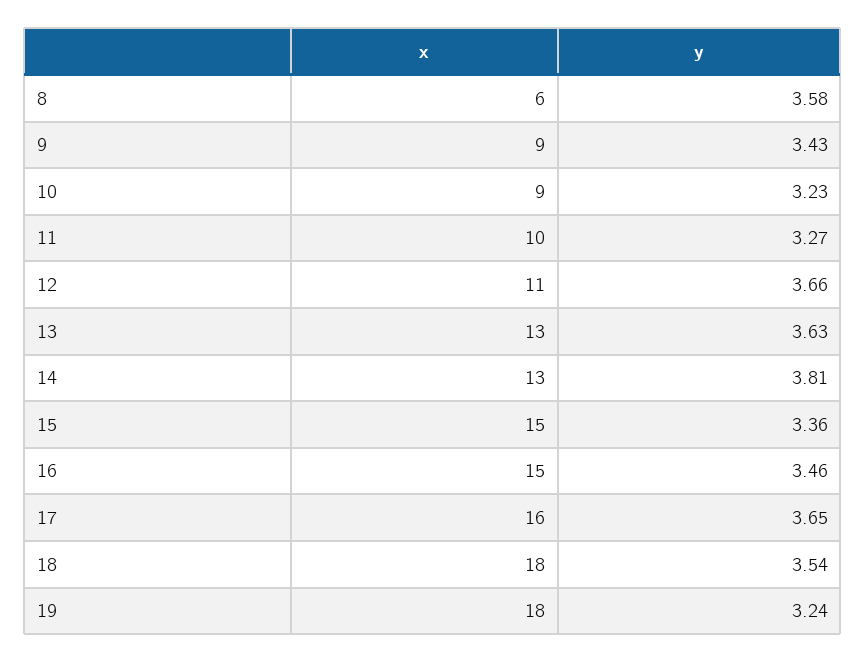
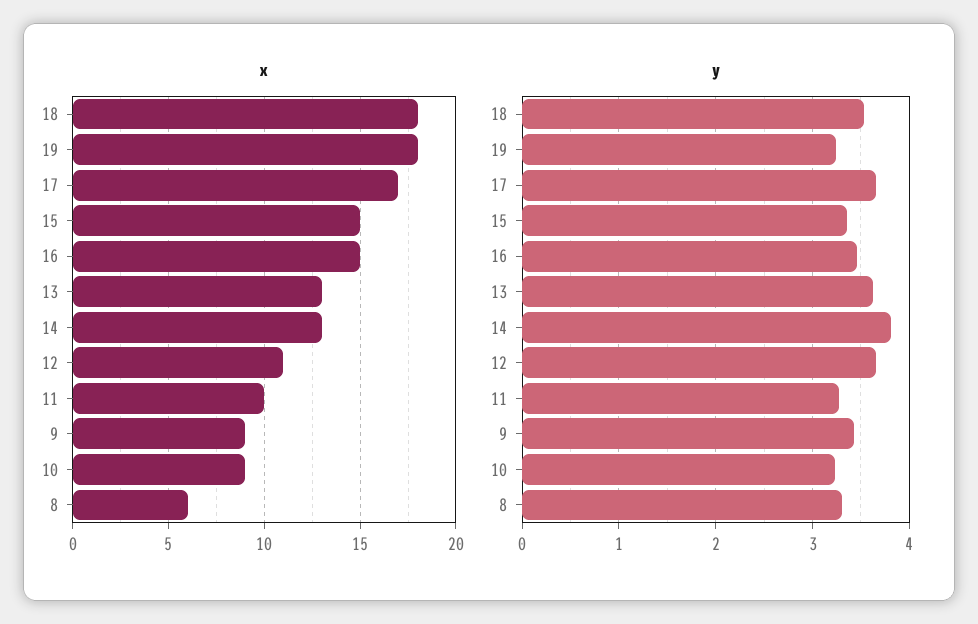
y, 8: 3.58 -> 3.3
x, 17: 16 -> 17

